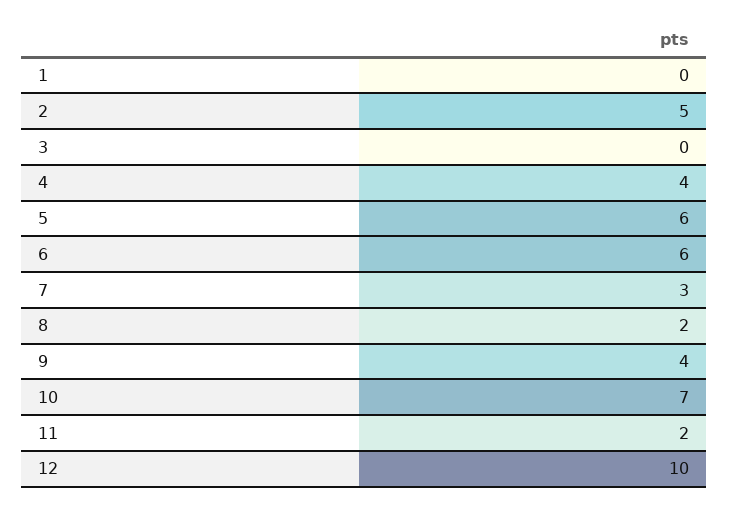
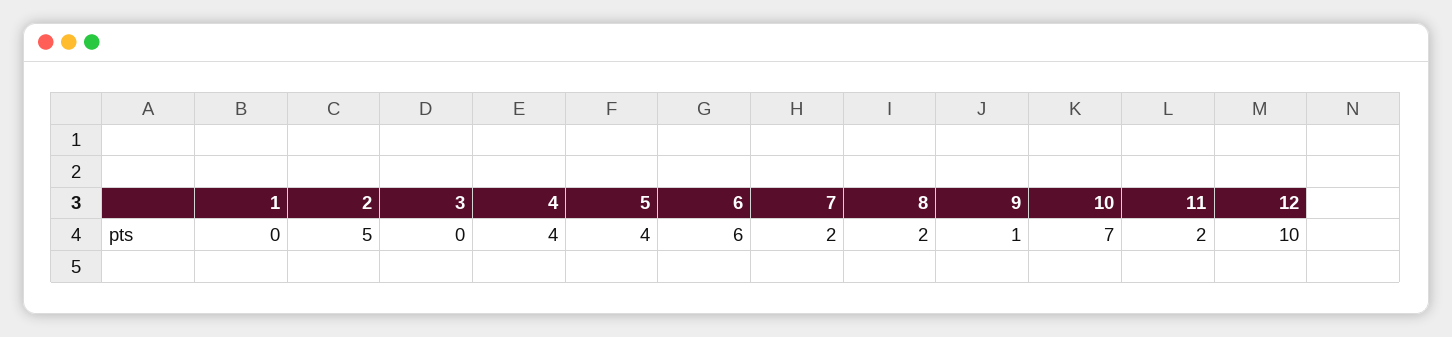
5: 6 -> 4
7: 3 -> 2
9: 4 -> 1

